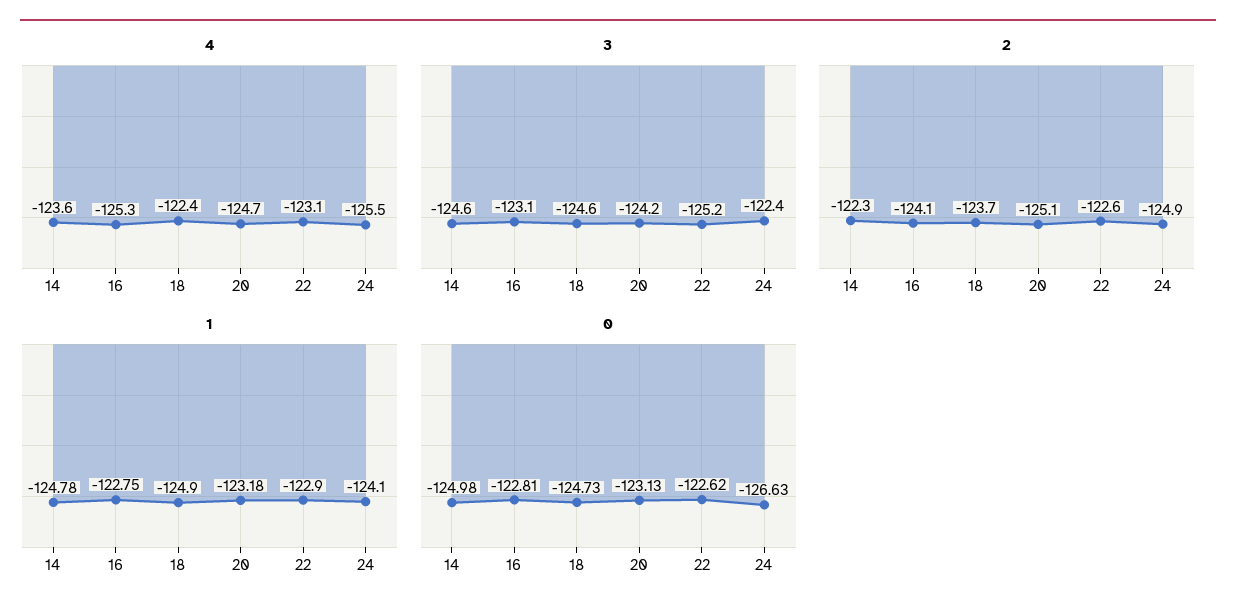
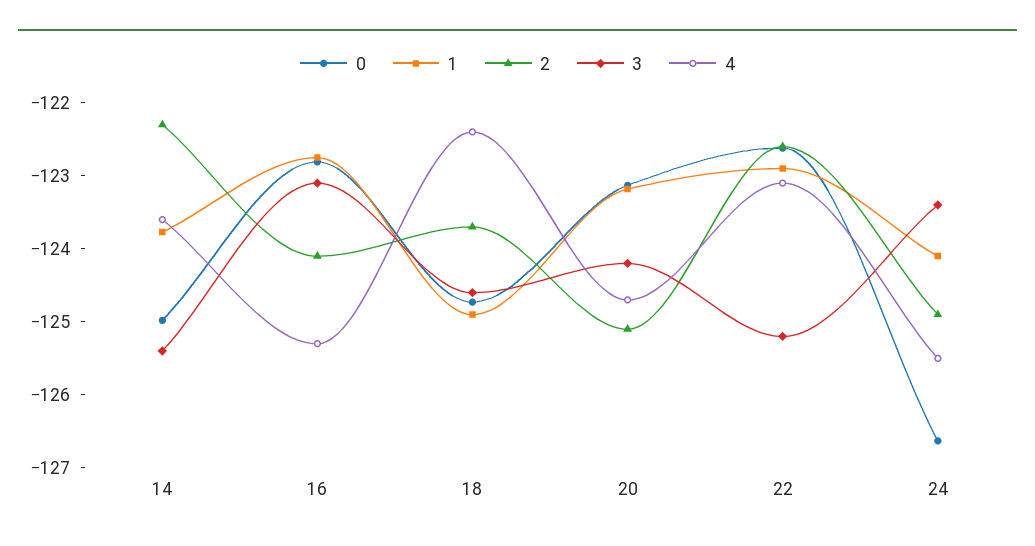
3, 14: -124.6 -> -125.4
3, 24: -122.4 -> -123.4
1, 14: -124.78 -> -123.8

